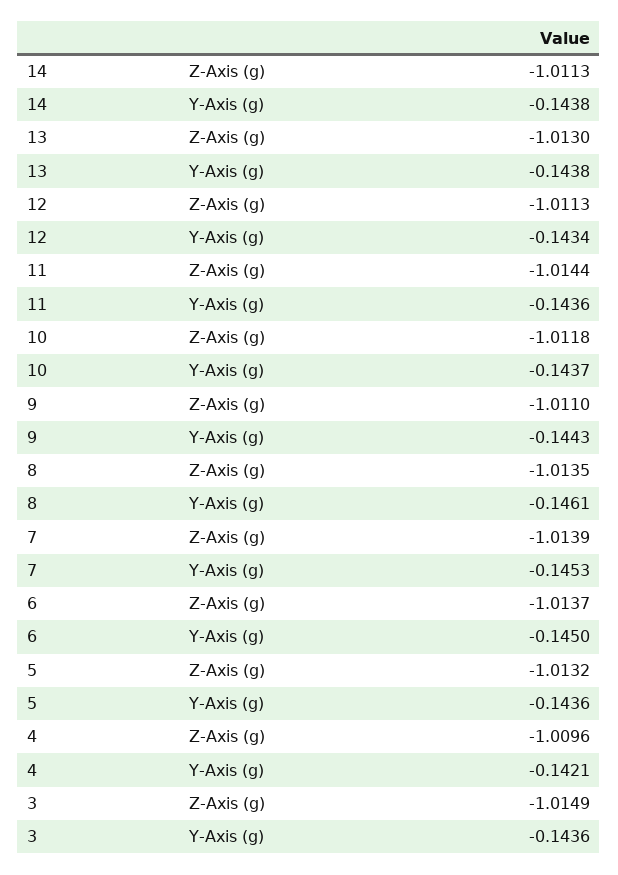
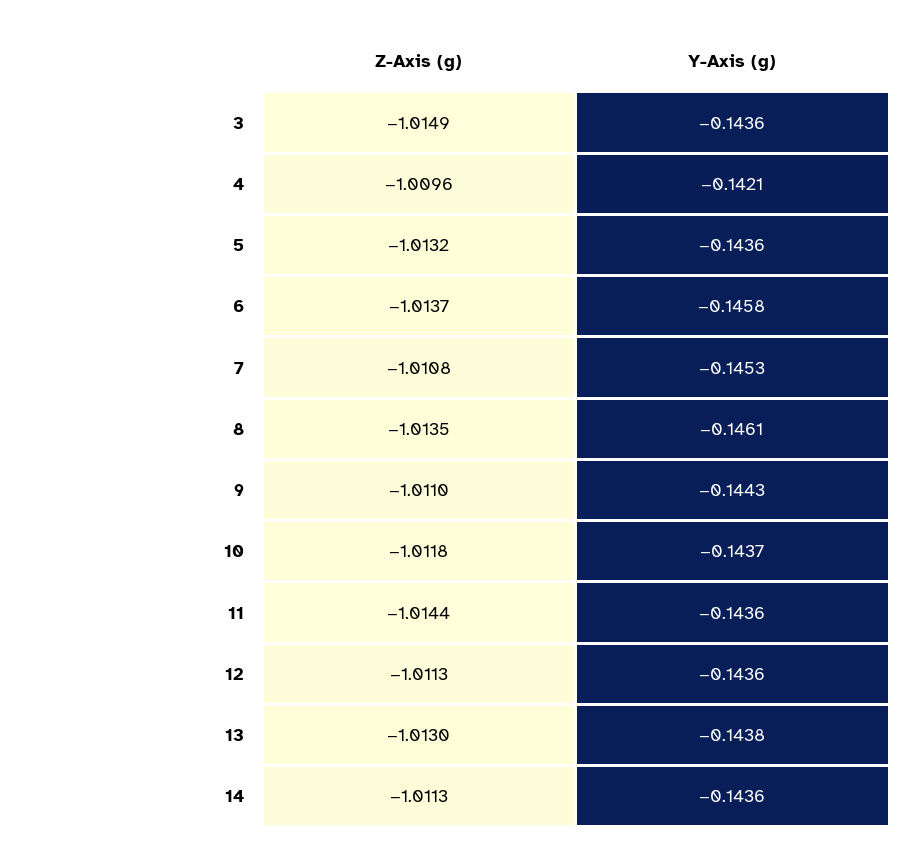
14, Y-Axis (g): -0.1438 -> -0.1436
12, Y-Axis (g): -0.1434 -> -0.1436
7, Z-Axis (g): -1.0139 -> -1.0108
6, Y-Axis (g): -0.145 -> -0.1458

